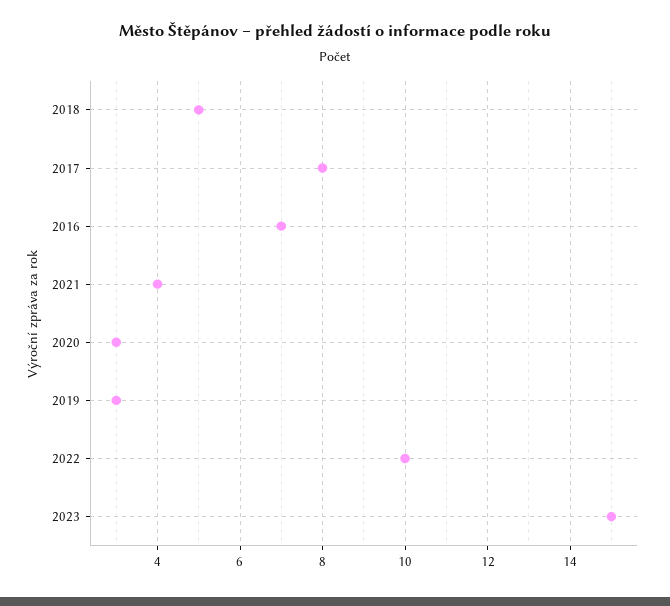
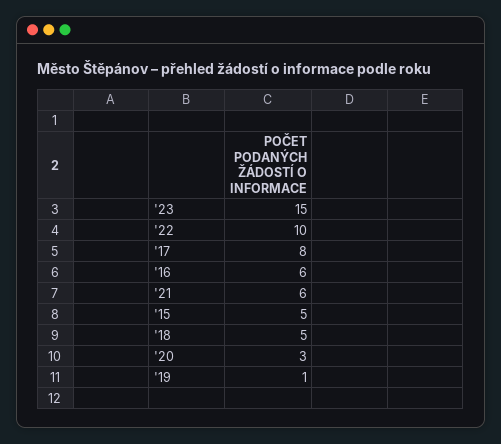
2016: 7 -> 6
2021: 4 -> 6
2019: 3 -> 1
'15: none -> 5

